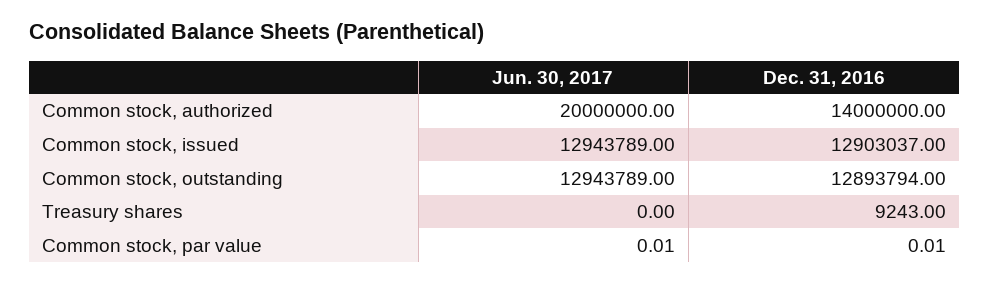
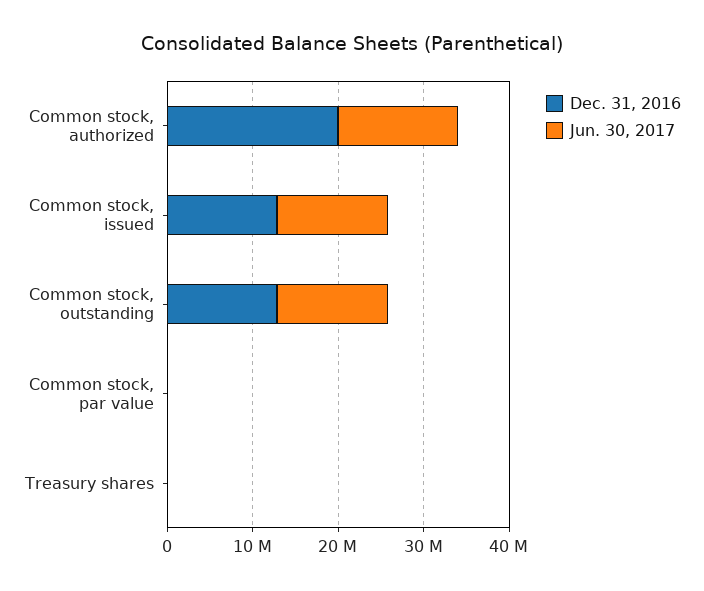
Jun. 30, 2017, Common stock, authorized: 20000000 -> 14000000
Dec. 31, 2016, Common stock, authorized: 14000000 -> 20000000

